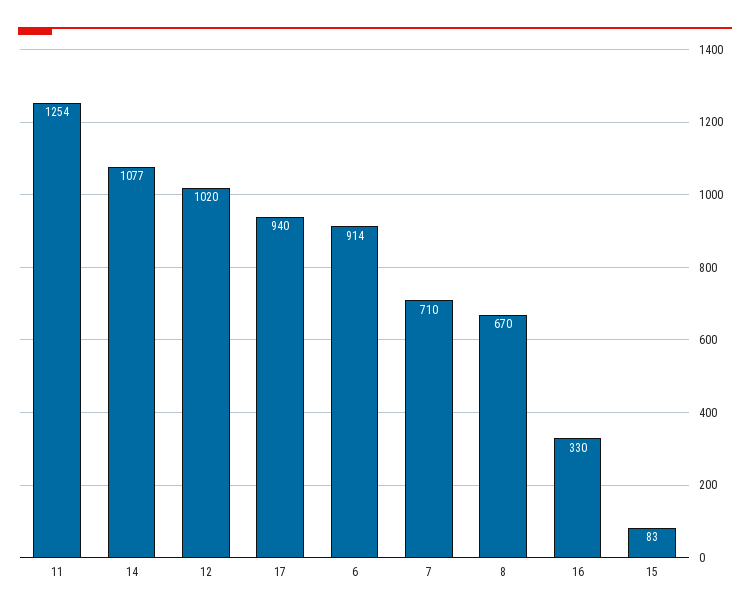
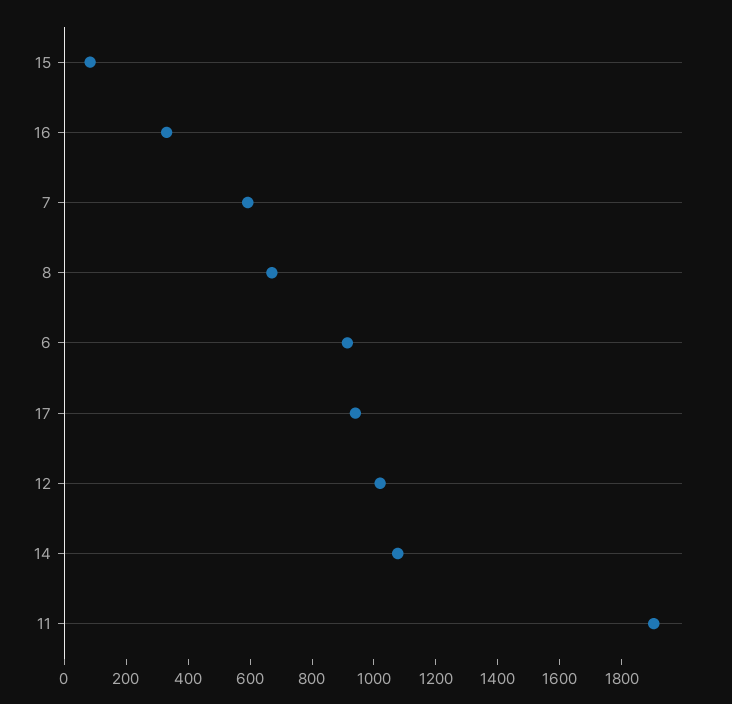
11: 1254 -> 1900
7: 710 -> 600

